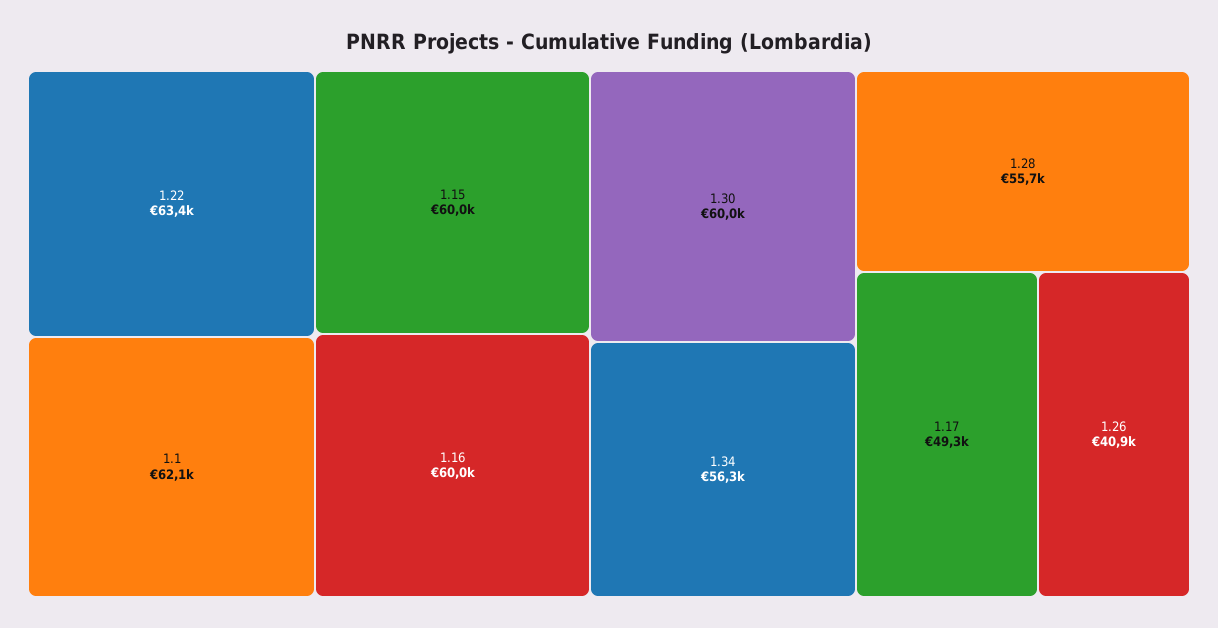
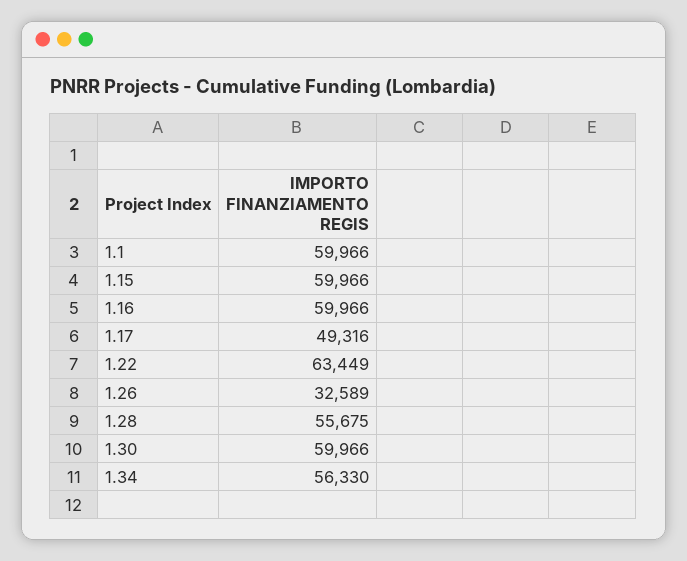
1.1: 62100 -> 59966
1.26: 40900 -> 32589

